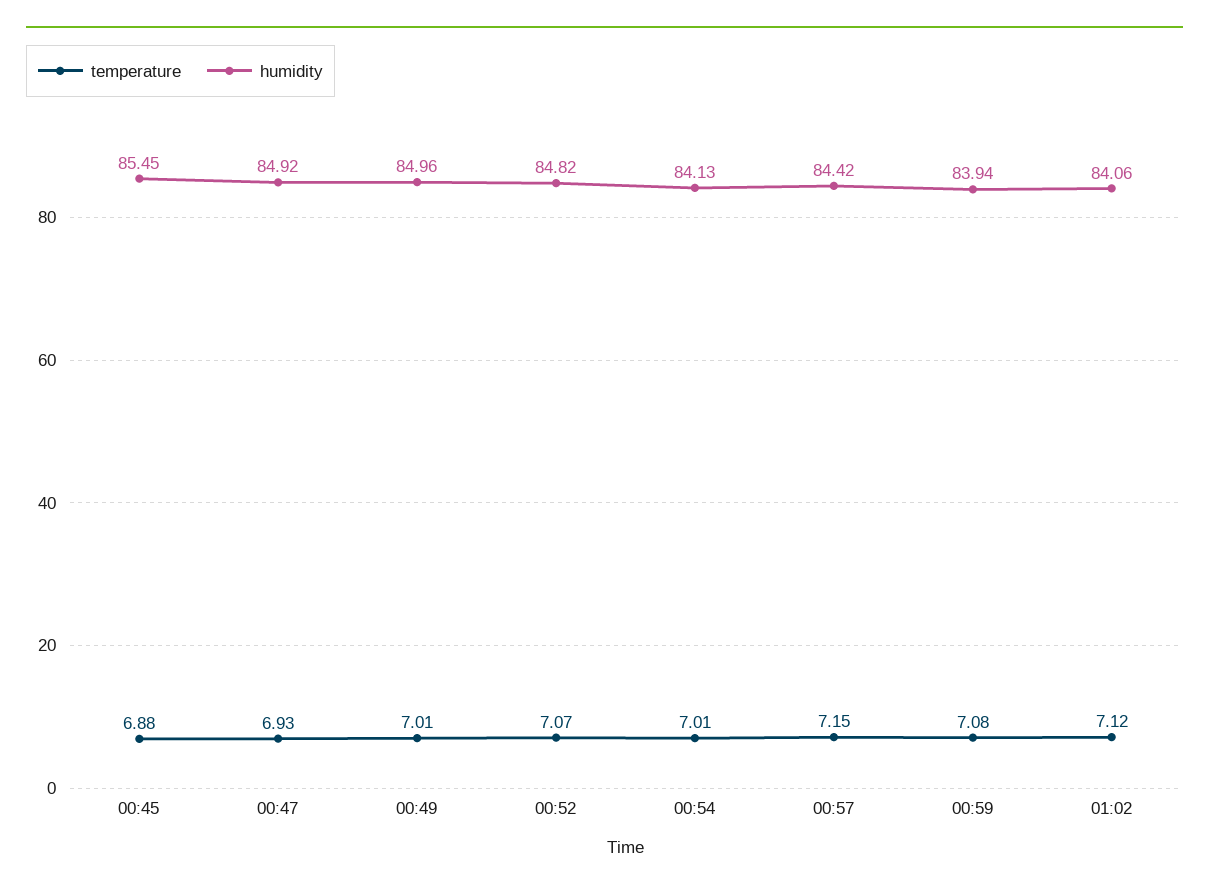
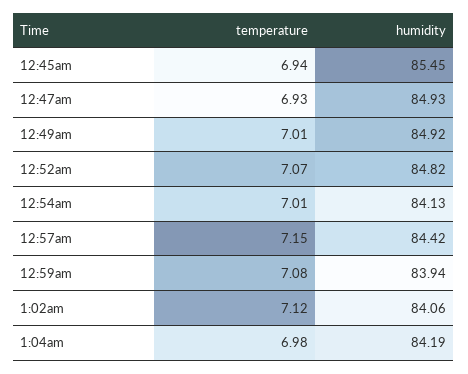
temperature, 00:45: 6.88 -> 6.94
humidity, 00:47: 84.92 -> 84.93
humidity, 00:49: 84.96 -> 84.92
temperature, 1:04am: none -> 6.98
humidity, 1:04am: none -> 84.19

